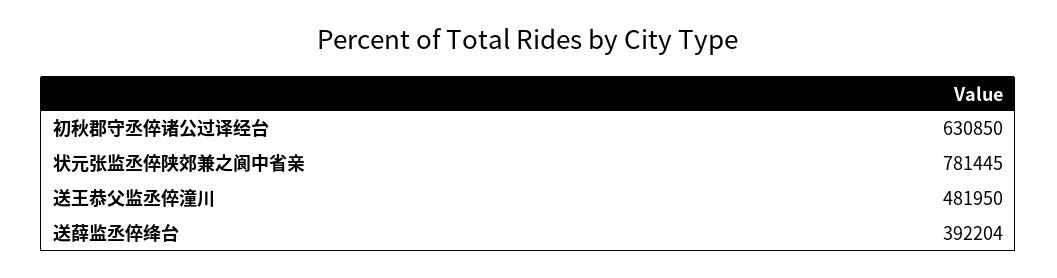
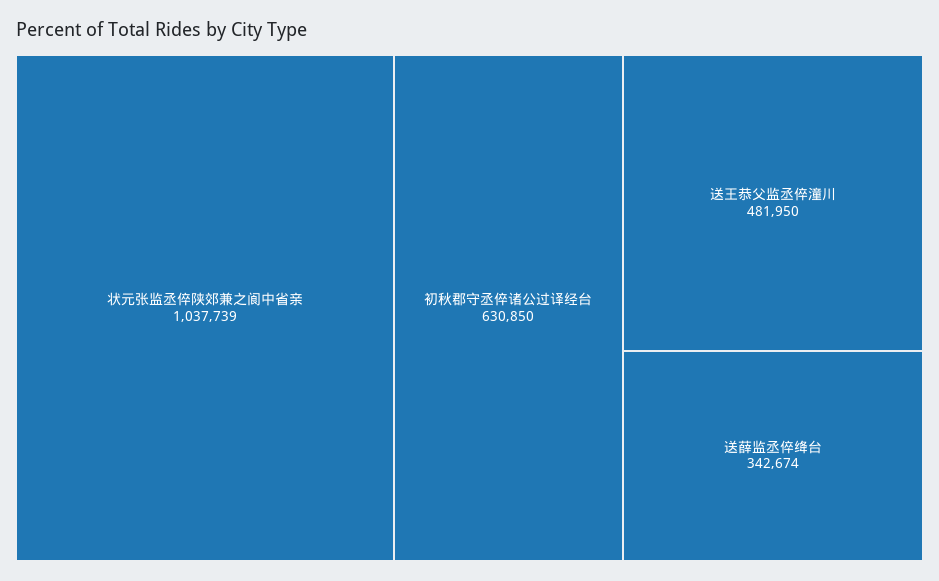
状元张监丞倅陕郊兼之阆中省亲: 781445 -> 1037739
送薛监丞倅绛台: 392204 -> 342674

